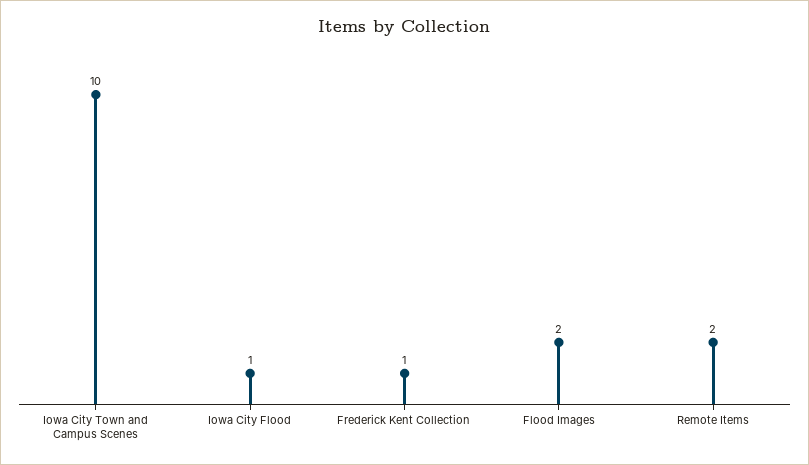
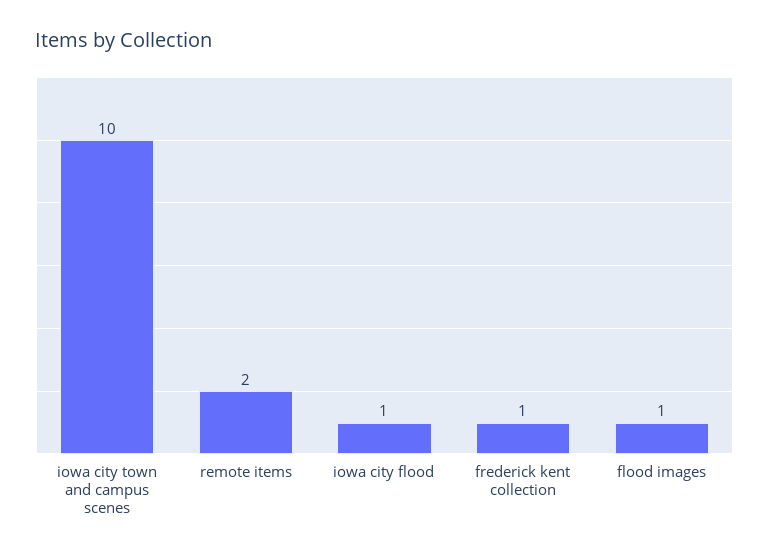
Flood Images: 2 -> 1

